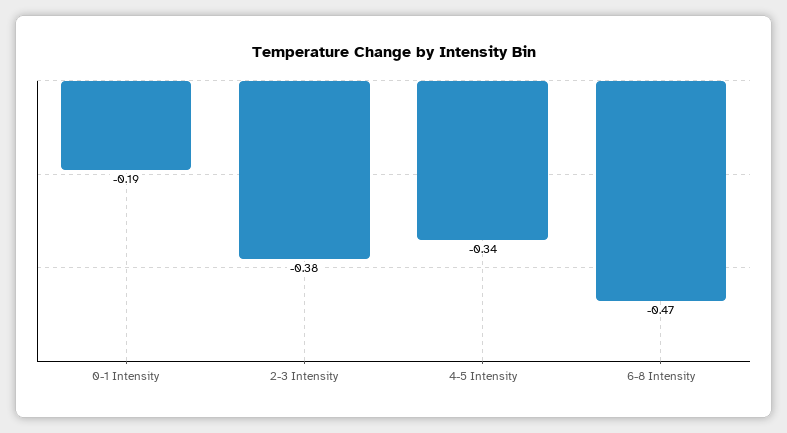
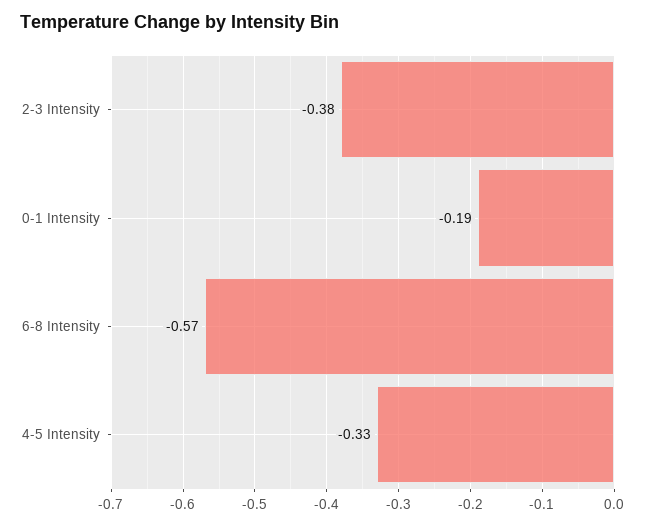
4-5 Intensity: -0.34 -> -0.33
6-8 Intensity: -0.47 -> -0.57

